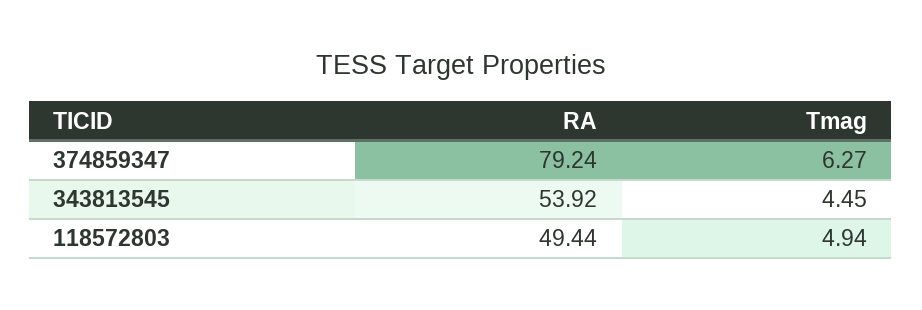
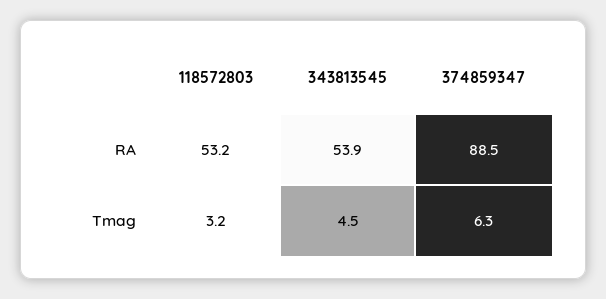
RA, 374859347: 79.24 -> 88.5
RA, 118572803: 49.44 -> 53.2
Tmag, 118572803: 4.94 -> 3.2

